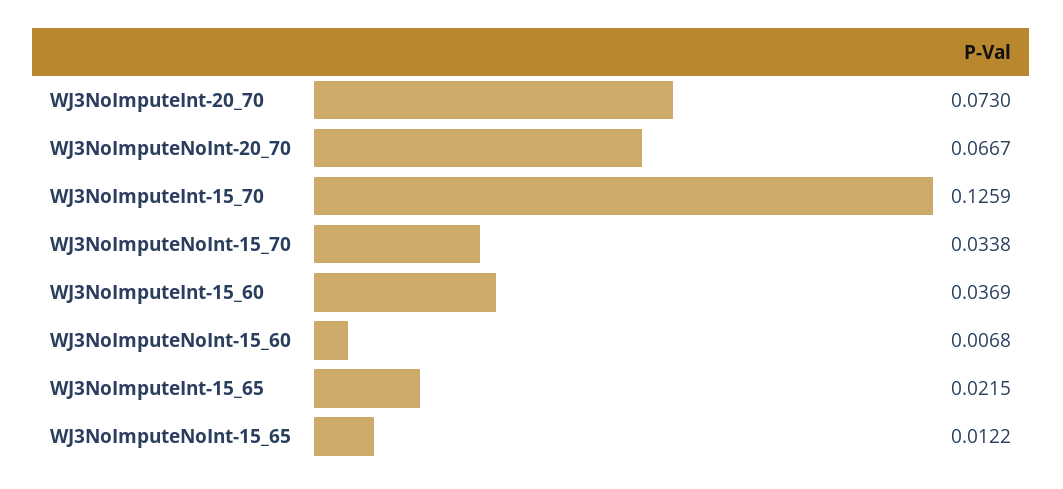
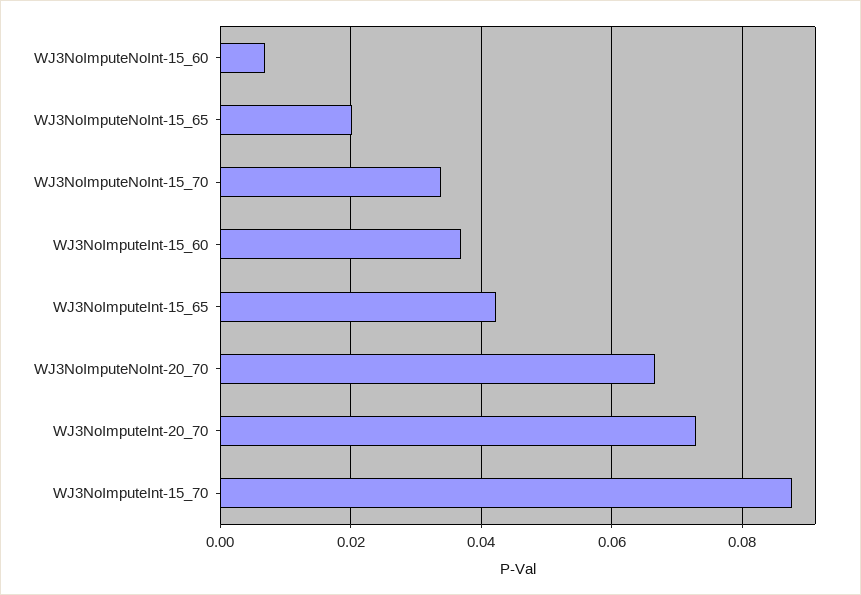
WJ3NoImputeInt-15_70: 0.1259 -> 0.088
WJ3NoImputeInt-15_65: 0.0215 -> 0.042
WJ3NoImputeNoInt-15_65: 0.0122 -> 0.02

